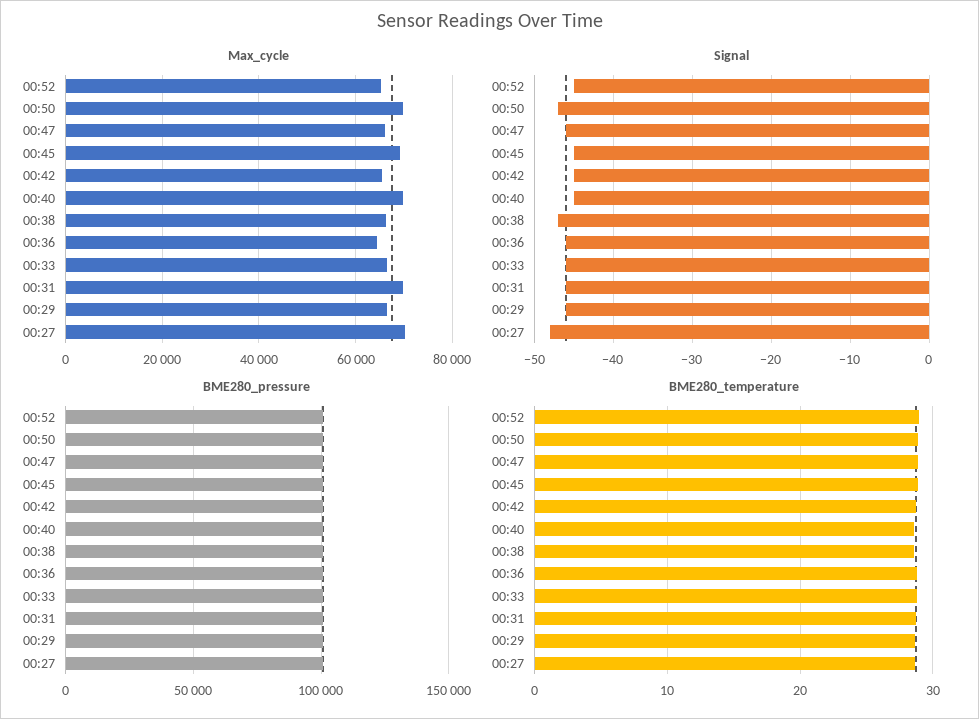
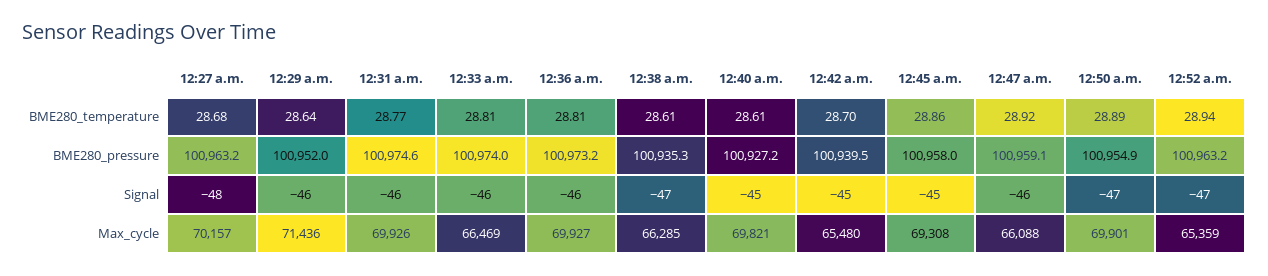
Max_cycle, 00:36: 64000 -> 69927
Max_cycle, 00:29: 66000 -> 71436
Signal, 00:52: -45 -> -47

